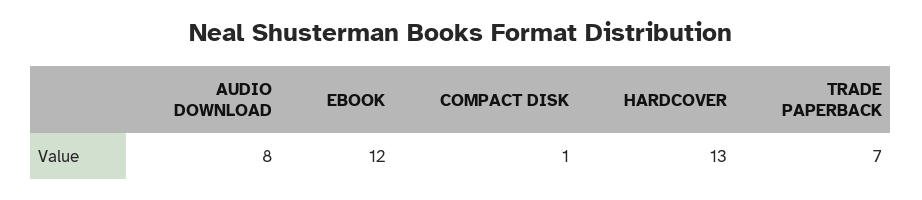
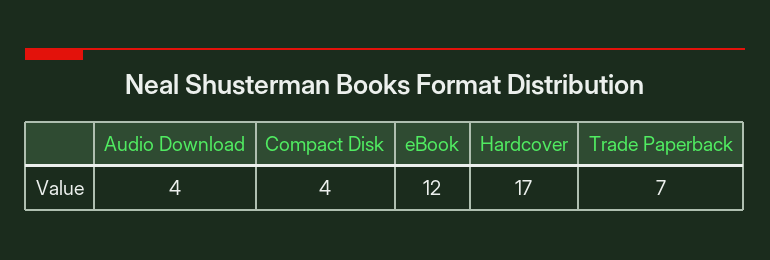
AUDIO DOWNLOAD: 8 -> 4
COMPACT DISK: 1 -> 4
HARDCOVER: 13 -> 17

